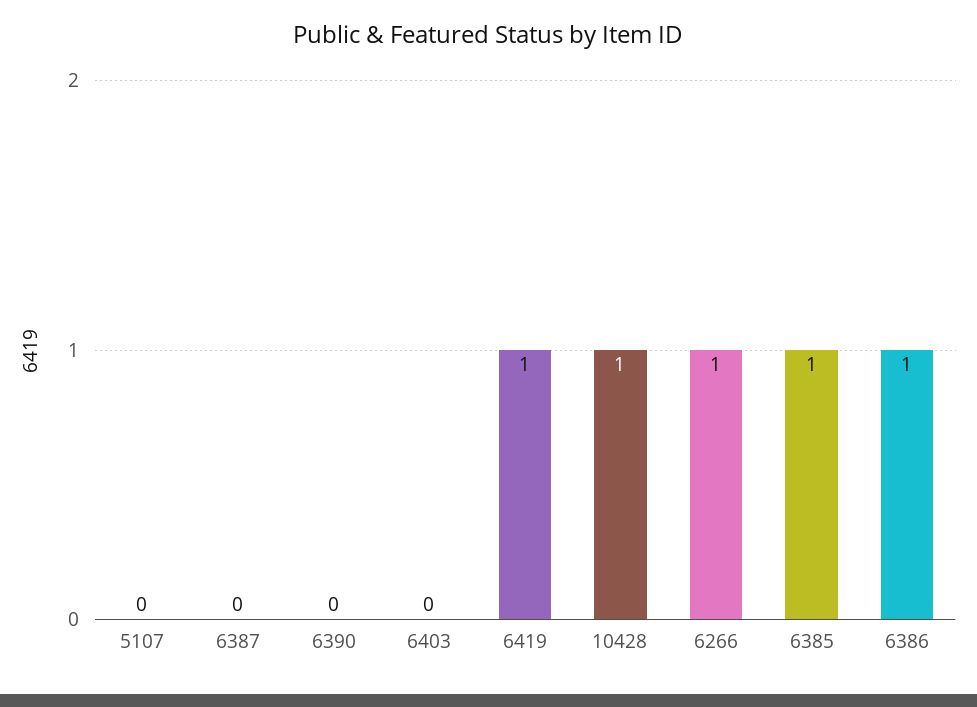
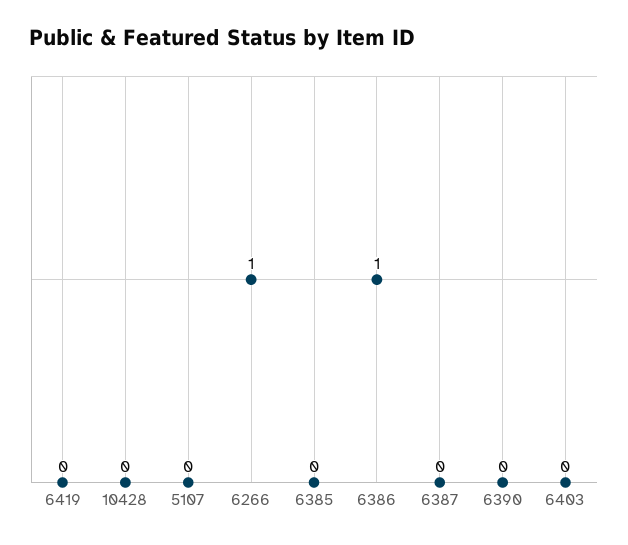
6419: 1 -> 0
10428: 1 -> 0
6385: 1 -> 0

